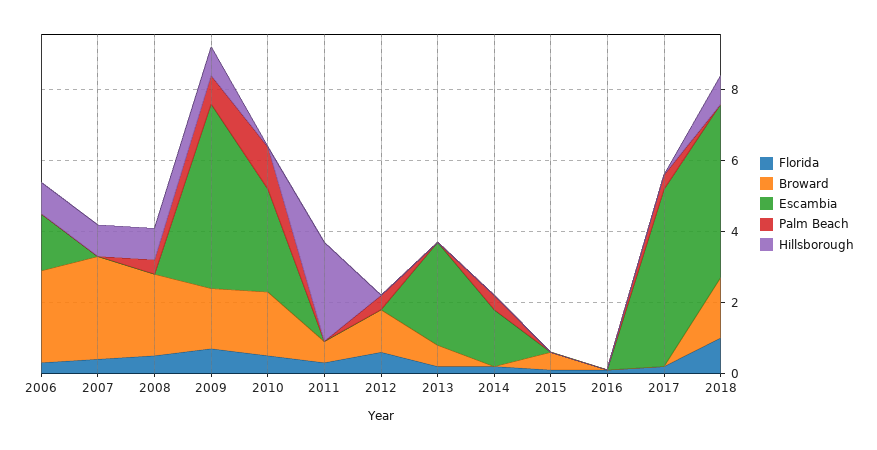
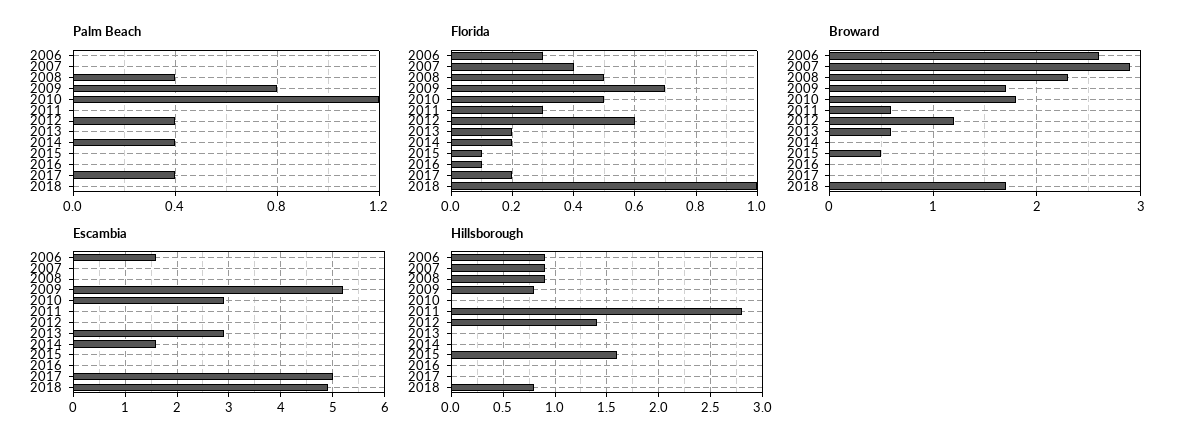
Hillsborough, 2012: 0 -> 1.4
Hillsborough, 2015: 0 -> 1.6

